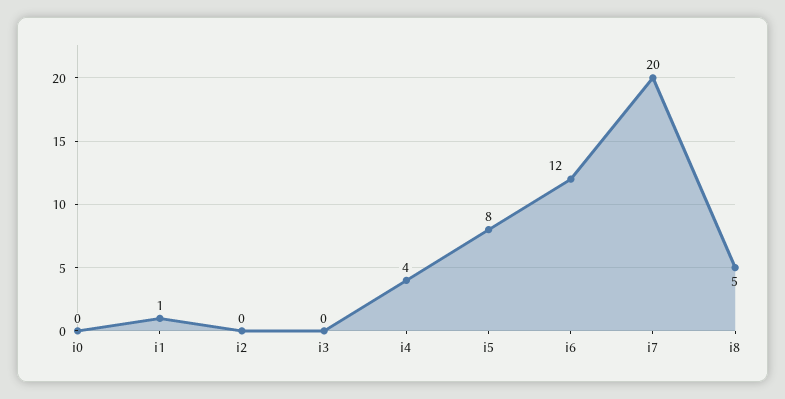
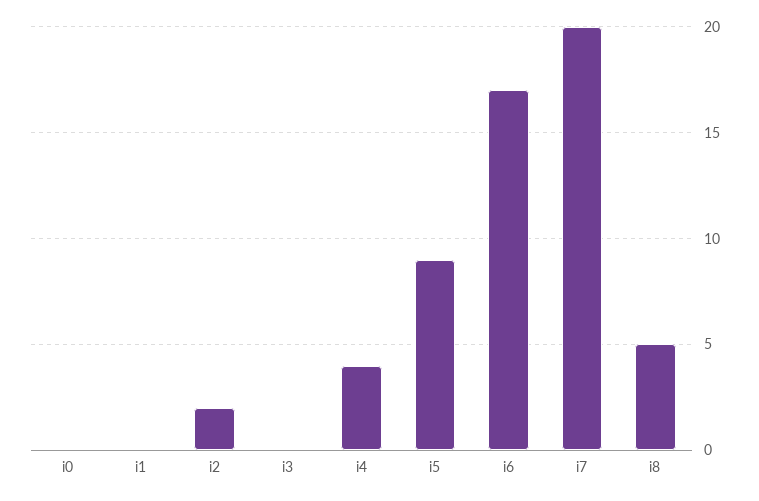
i1: 1 -> 0
i2: 0 -> 2
i5: 8 -> 9
i6: 12 -> 17

